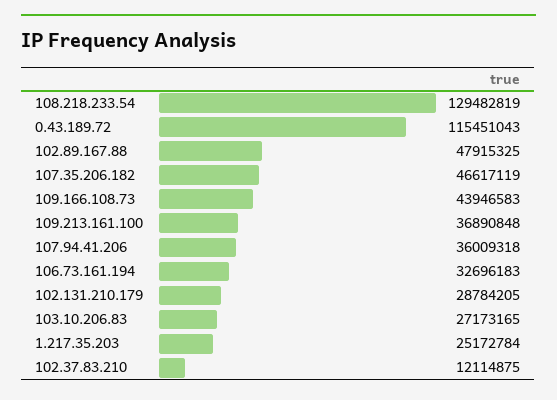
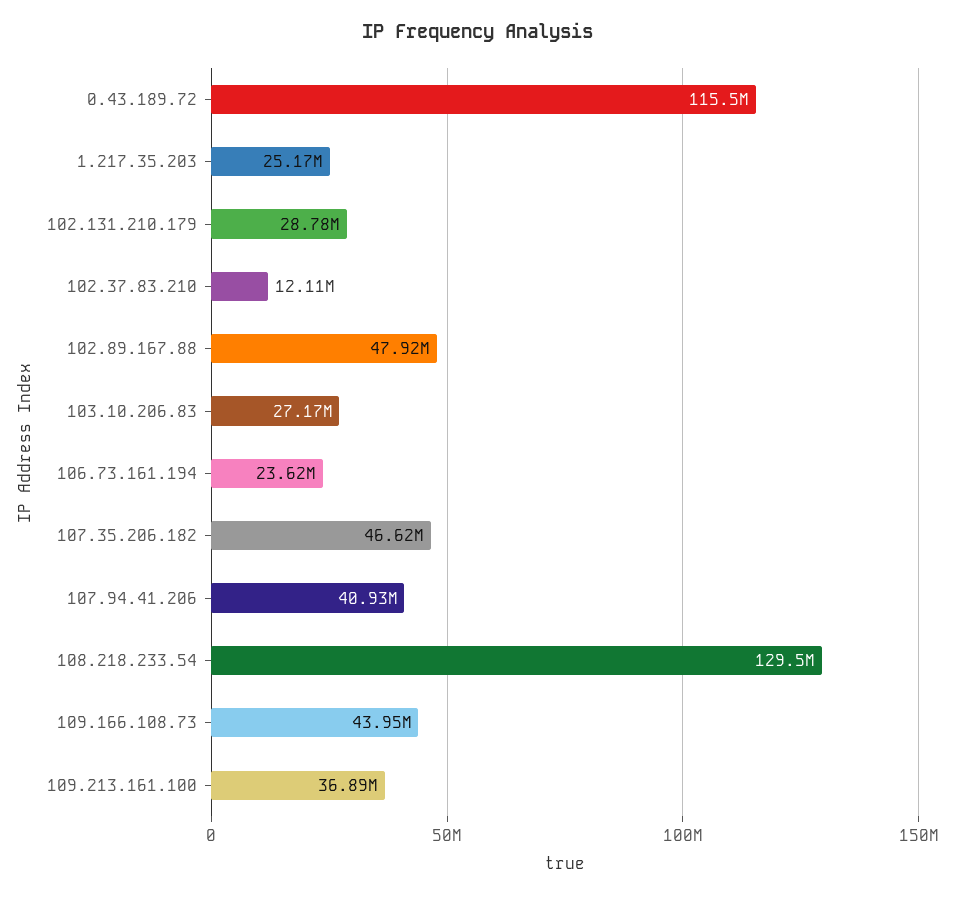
107.94.41.206: 36009318 -> 40930000
106.73.161.194: 32696183 -> 23620000

